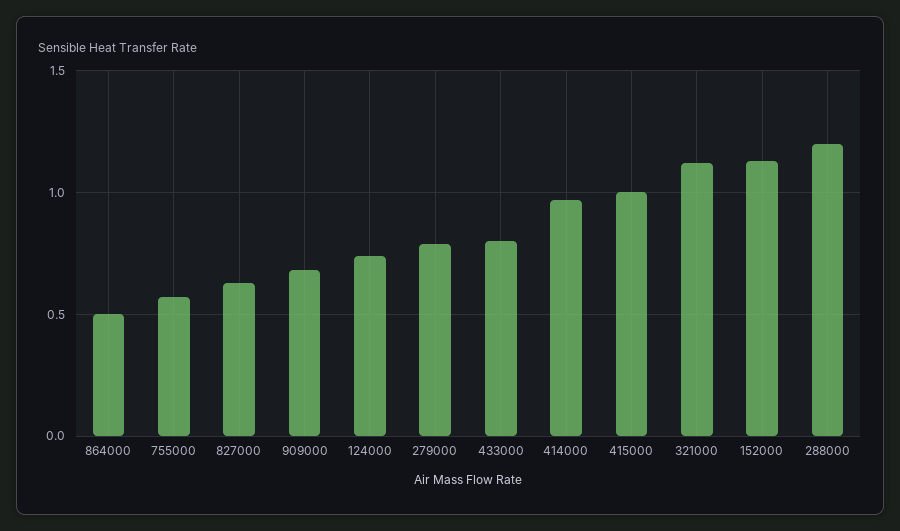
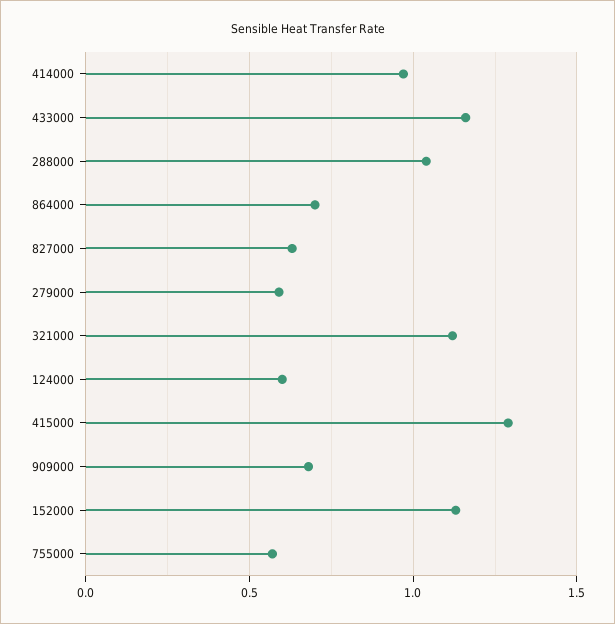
864000: 0.5 -> 0.7
124000: 0.75 -> 0.6
279000: 0.8 -> 0.6
433000: 0.8 -> 1.15
415000: 1 -> 1.3
288000: 1.2 -> 1.05

